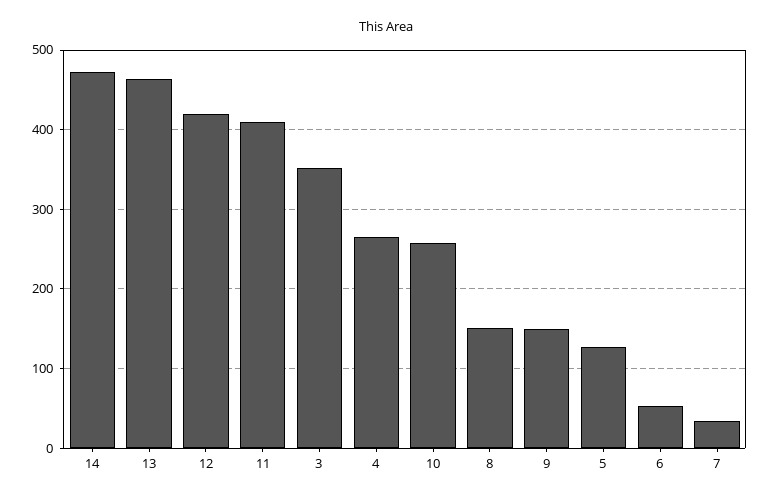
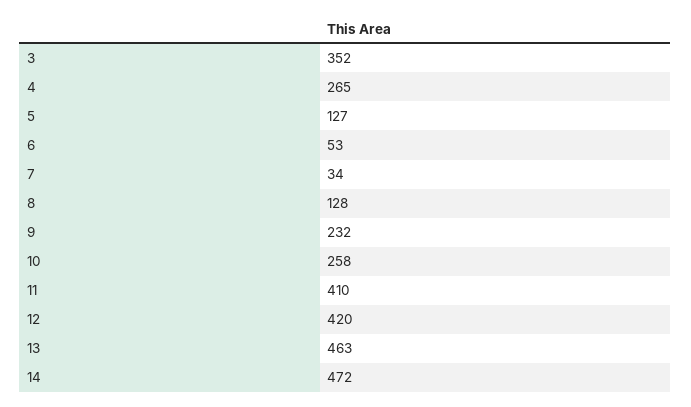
8: 150 -> 128
9: 150 -> 232

